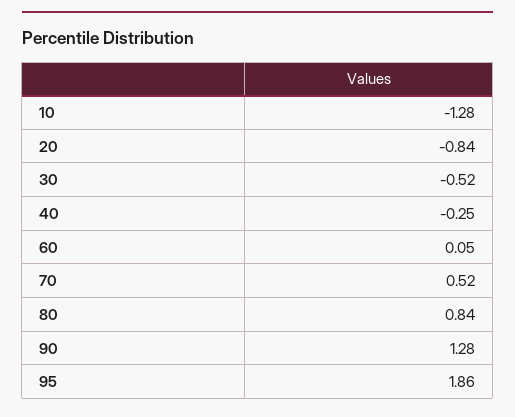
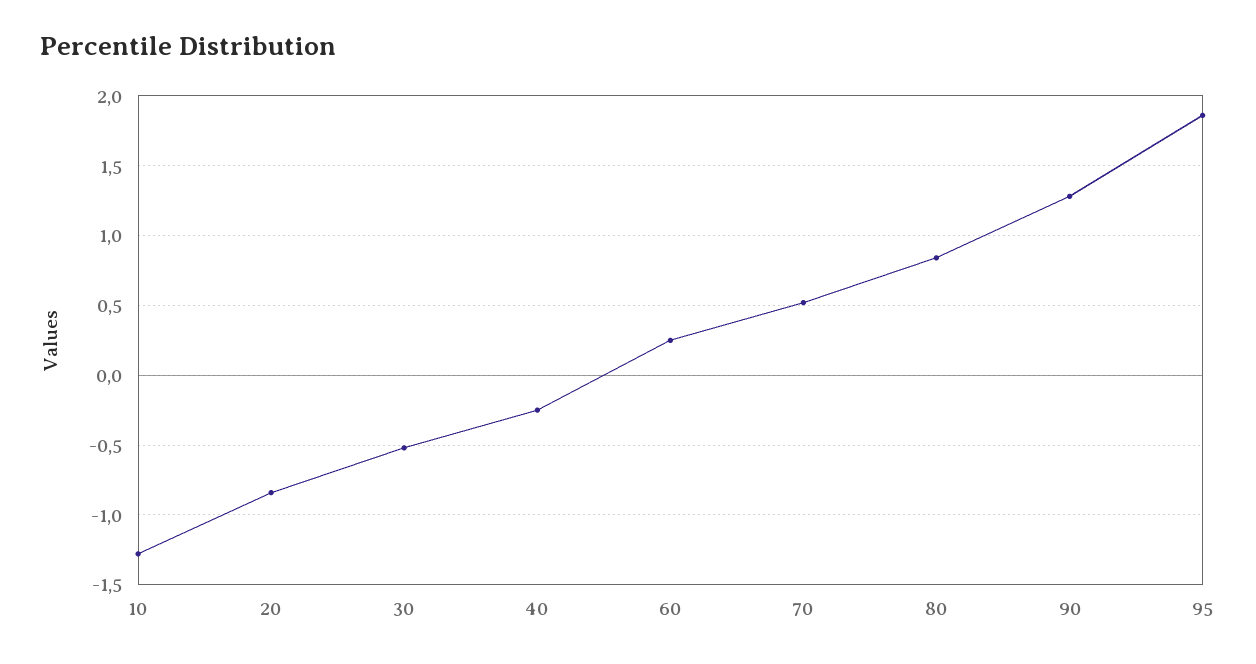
60: 0.05 -> 0.25

